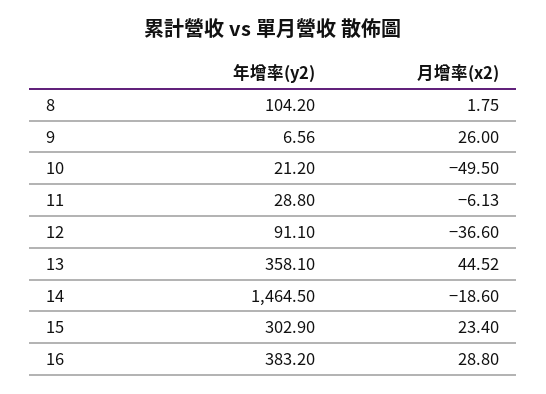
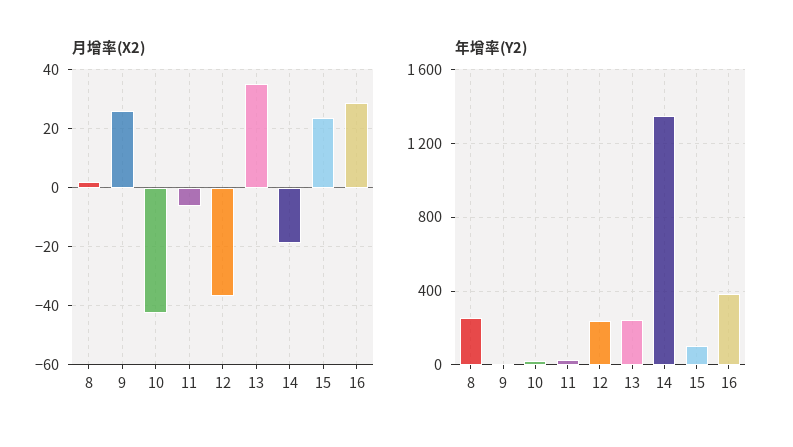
年增率(y2), 8: 104.2 -> 250
月增率(x2), 10: -49.5 -> -42.5
年增率(y2), 12: 91.1 -> 250
年增率(y2), 13: 358.1 -> 250
月增率(x2), 13: 44.52 -> 35
年增率(y2), 14: 1464.5 -> 1350
年增率(y2), 15: 302.9 -> 100

